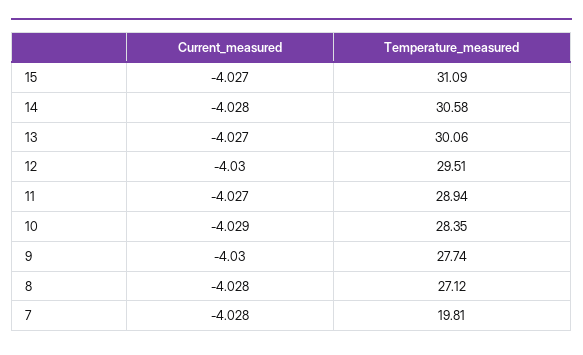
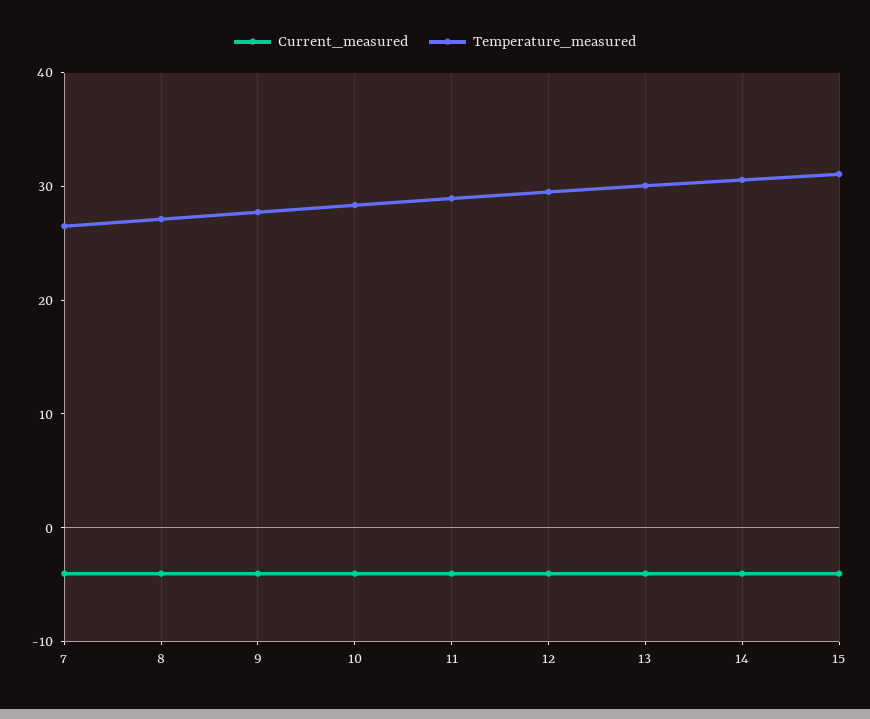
Temperature_measured, 7: 19.81 -> 26

